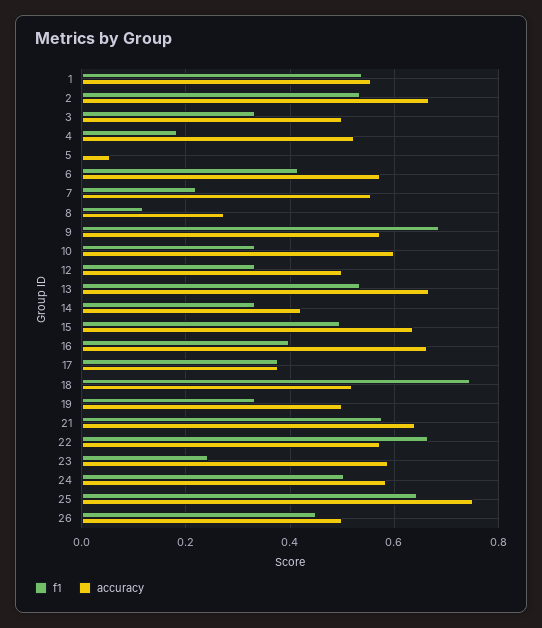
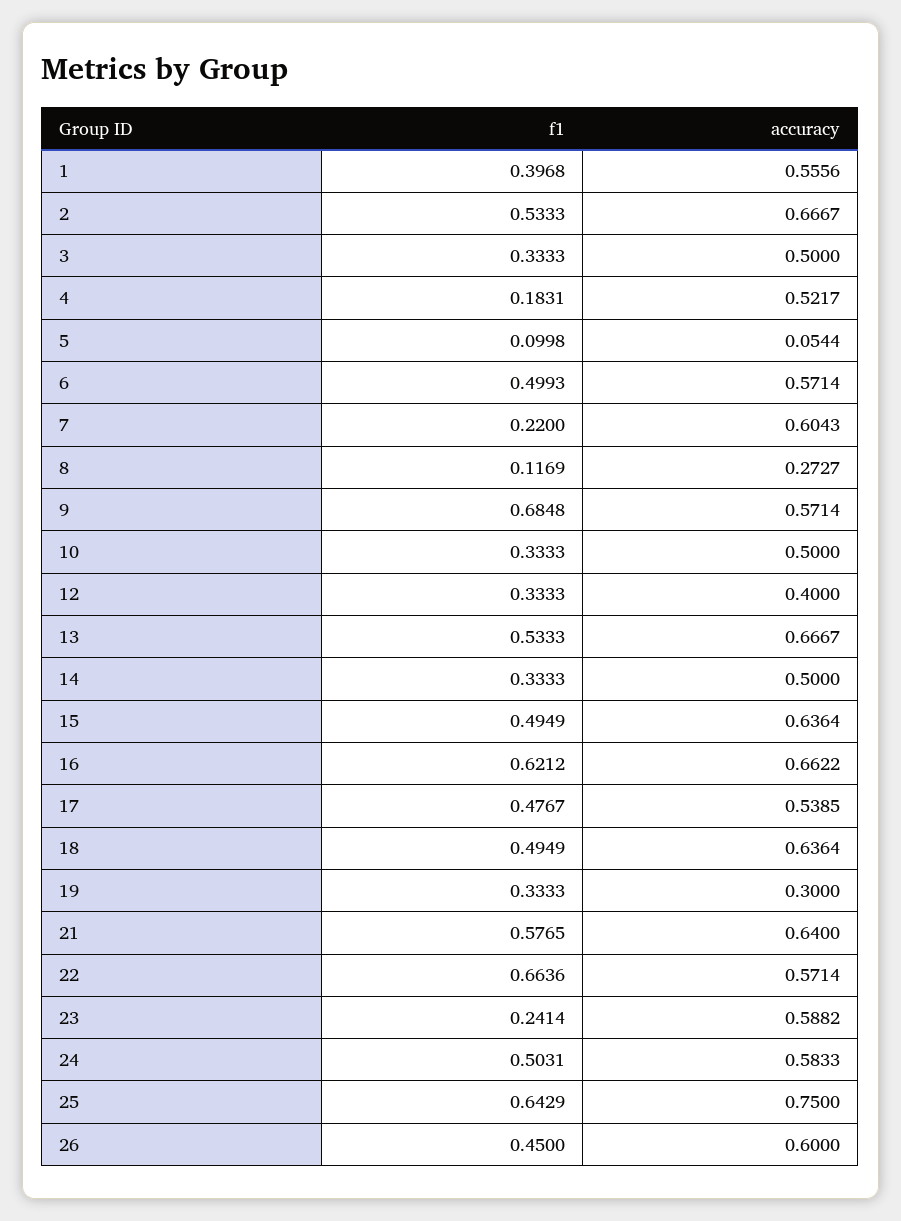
f1, 1: 0.54 -> 0.3968
f1, 5: 0 -> 0.0998
f1, 6: 0.42 -> 0.4993
accuracy, 7: 0.56 -> 0.6043
accuracy, 10: 0.6 -> 0.5
accuracy, 12: 0.5 -> 0.4
accuracy, 14: 0.42 -> 0.5
f1, 16: 0.4 -> 0.6212
f1, 17: 0.38 -> 0.4767
accuracy, 17: 0.38 -> 0.5385
f1, 18: 0.74 -> 0.4949
accuracy, 18: 0.52 -> 0.6364
accuracy, 19: 0.5 -> 0.3
accuracy, 26: 0.5 -> 0.6

